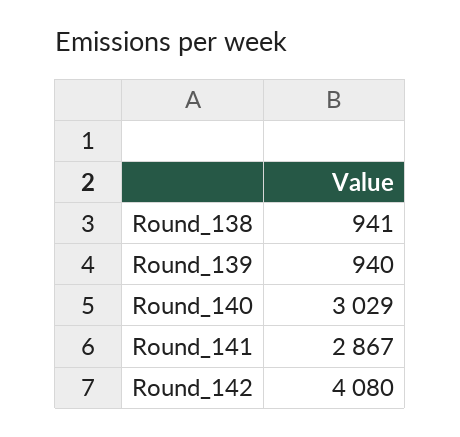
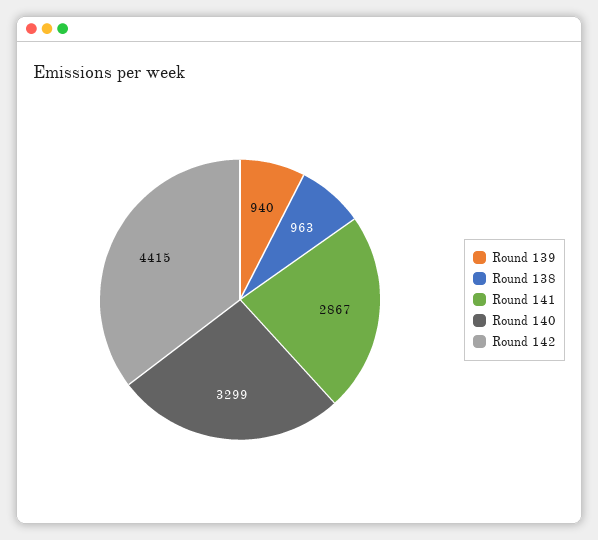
Round_138: 941 -> 963
Round_140: 3029 -> 3299
Round_142: 4080 -> 4415

